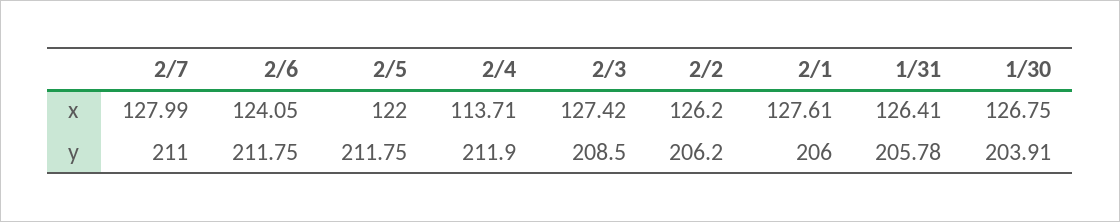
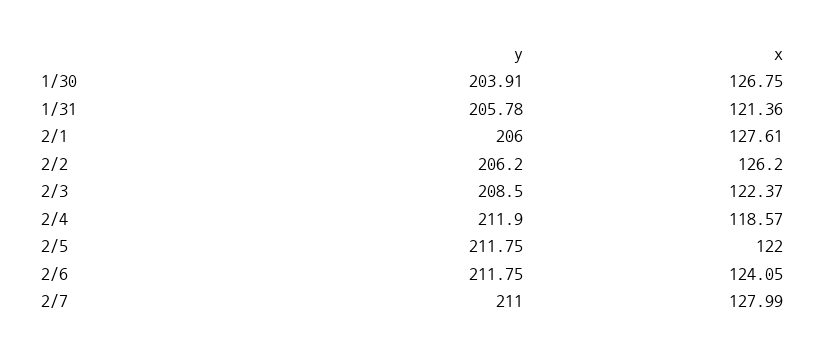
2/4, x: 113.71 -> 118.57
2/3, x: 127.42 -> 122.37
1/31, x: 126.41 -> 121.36

